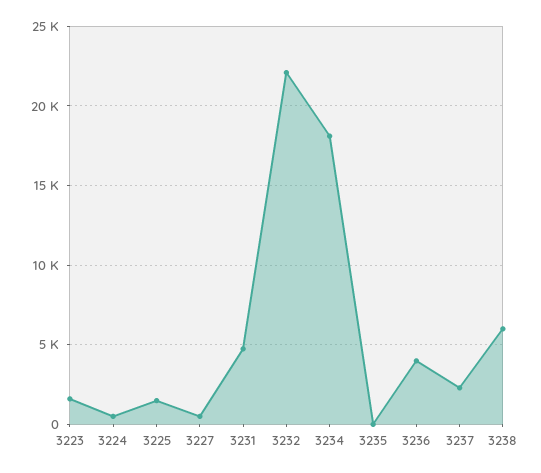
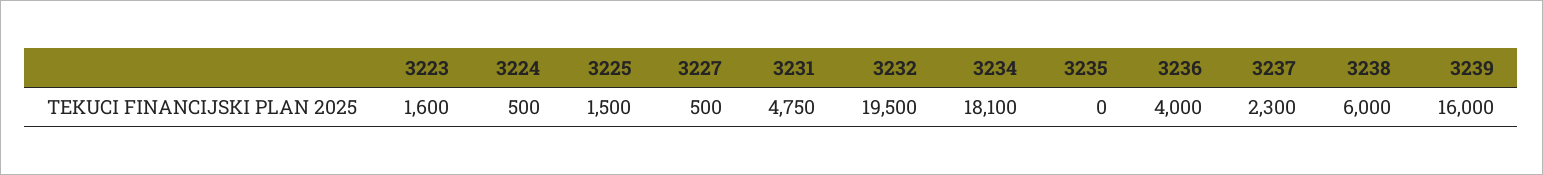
3232: 22000 -> 19500
3239: none -> 16000

